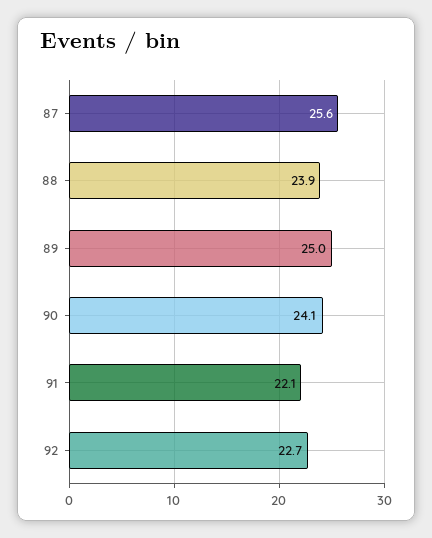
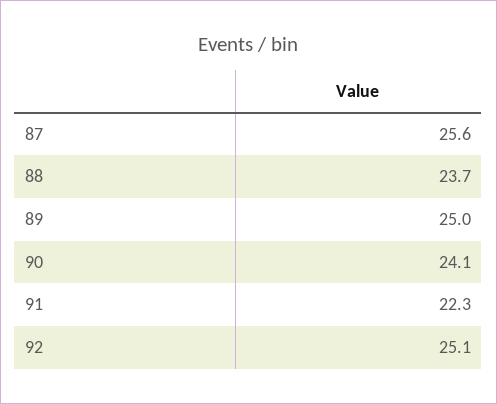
88: 23.9 -> 23.7
91: 22.1 -> 22.3
92: 22.7 -> 25.1

